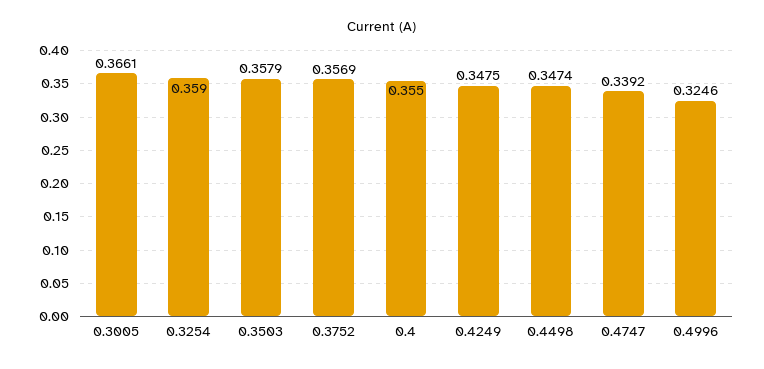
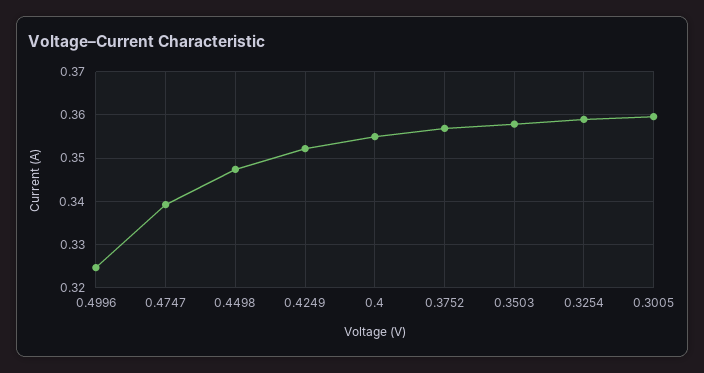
0.3005: 0.3661 -> 0.36
0.4249: 0.3475 -> 0.352

